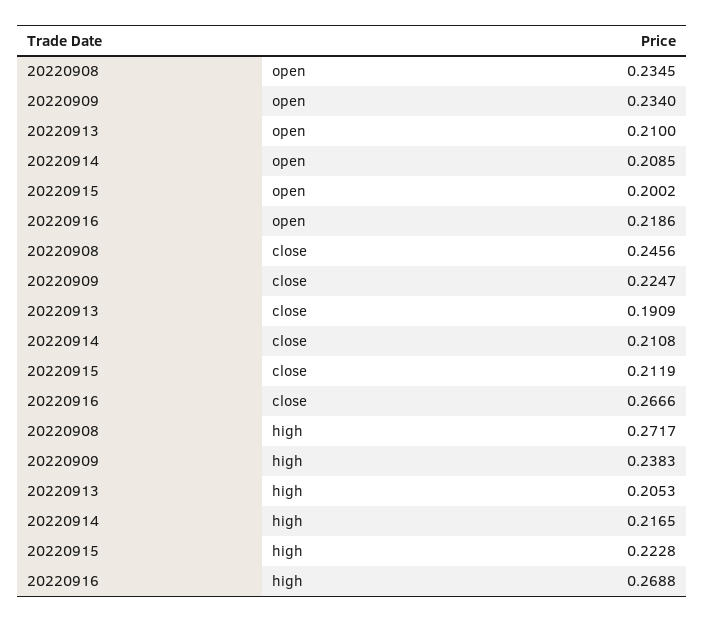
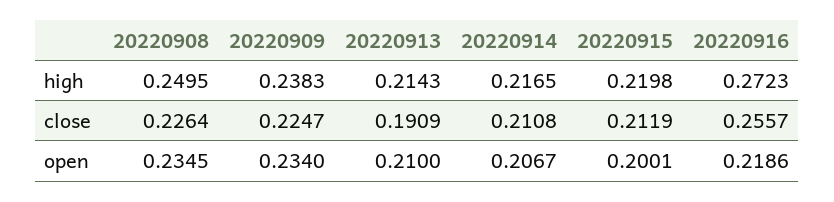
20220914, open: 0.2085 -> 0.2067
20220915, open: 0.2002 -> 0.2001
20220908, close: 0.2456 -> 0.2264
20220916, close: 0.2666 -> 0.2557
20220908, high: 0.2717 -> 0.2495
20220913, high: 0.2053 -> 0.2143
20220915, high: 0.2228 -> 0.2198
20220916, high: 0.2688 -> 0.2723

